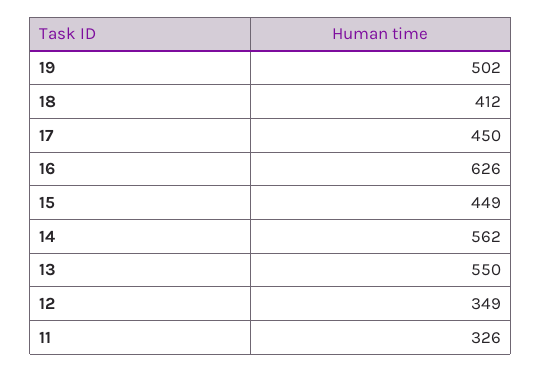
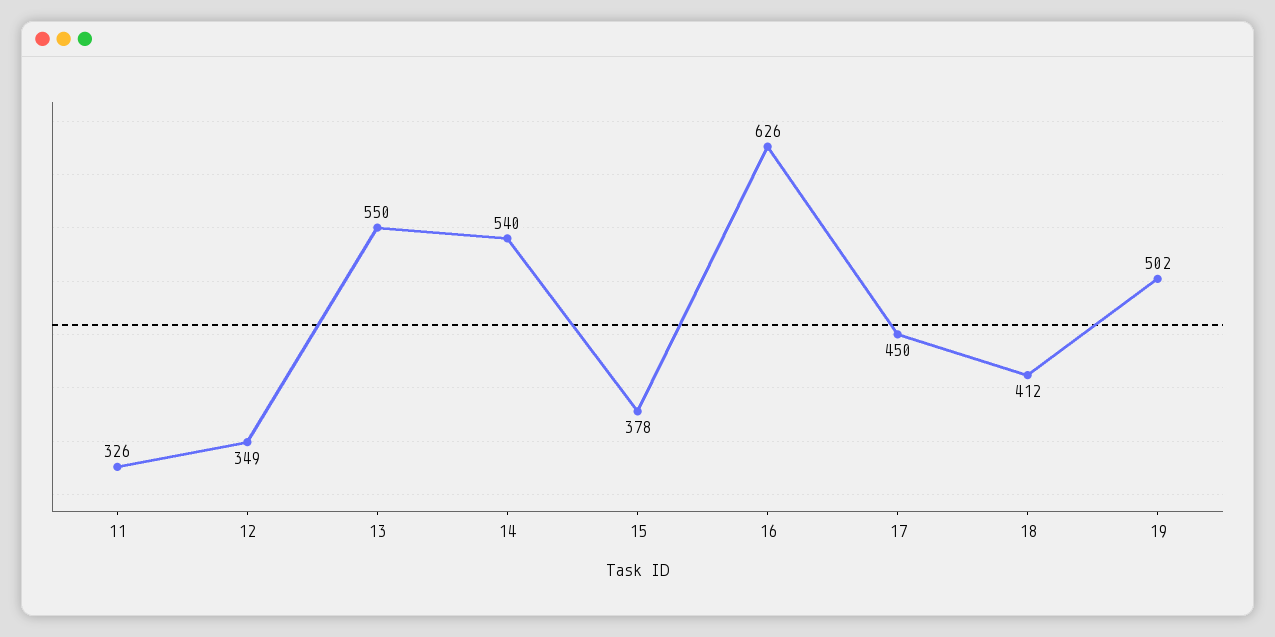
15: 449 -> 378
14: 562 -> 540

